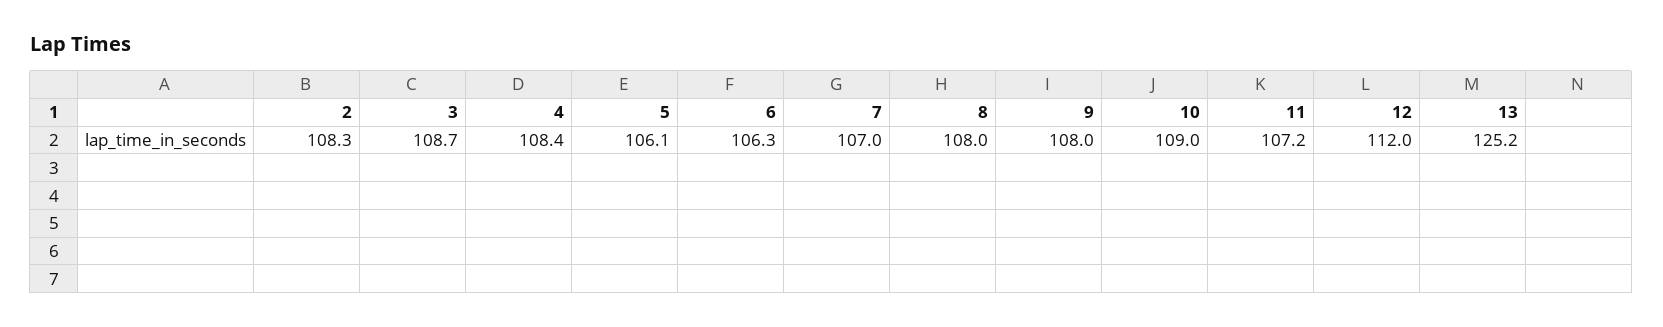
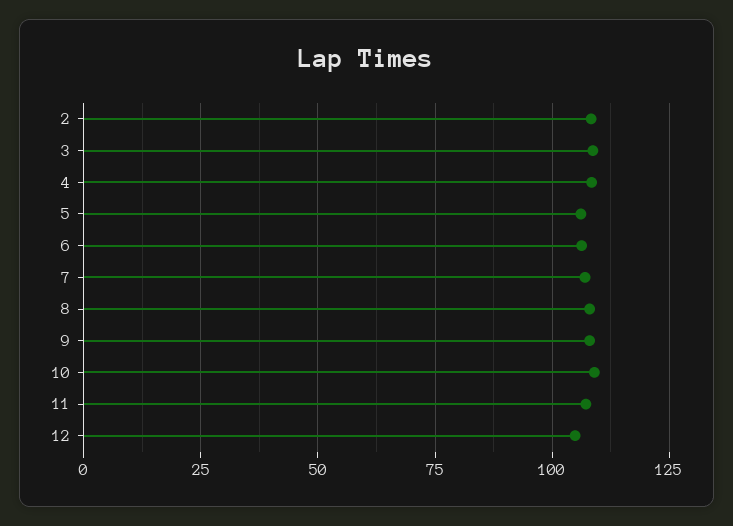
12: 112 -> 105
13: 125.2 -> none

